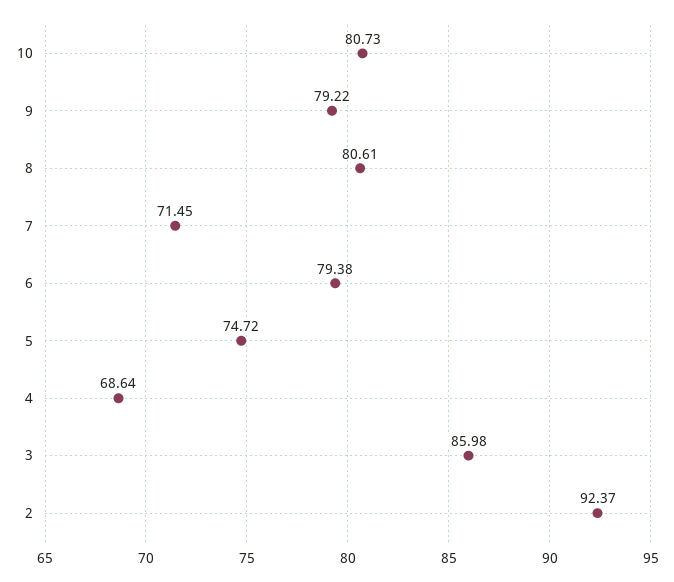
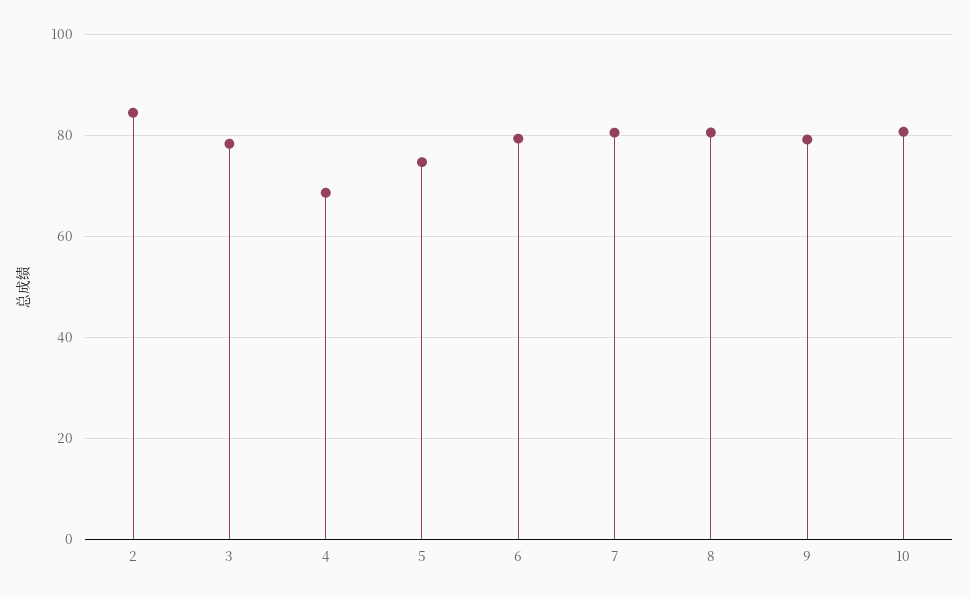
7: 71.45 -> 80
3: 85.98 -> 78
2: 92.37 -> 84

